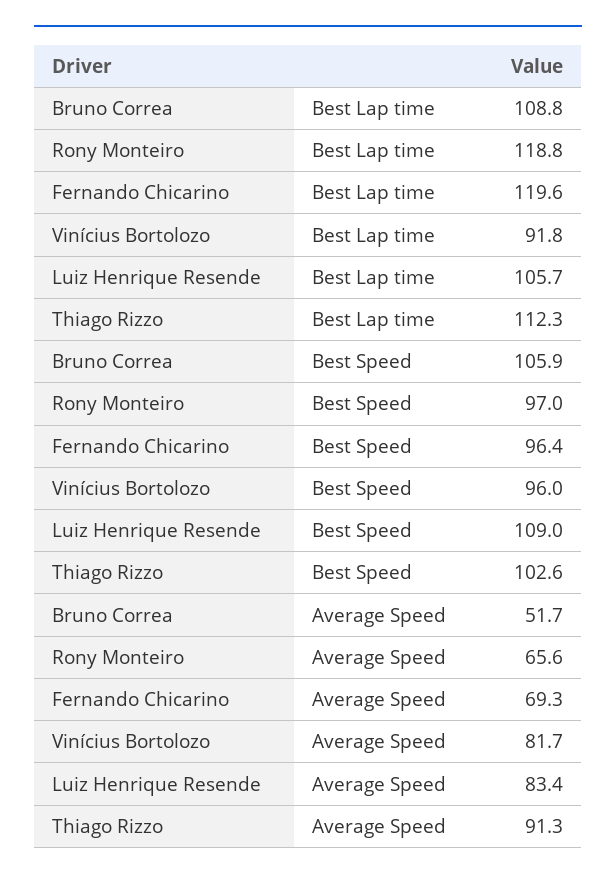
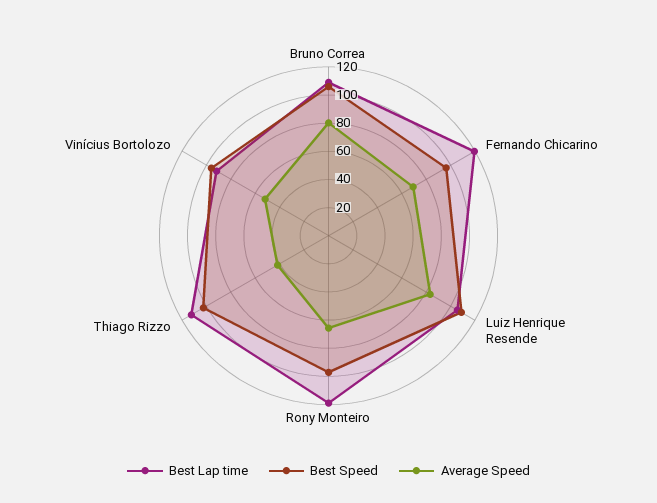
Average Speed, Bruno Correa: 51.7 -> 80
Average Speed, Vinícius Bortolozo: 81.7 -> 50
Average Speed, Thiago Rizzo: 91.3 -> 40

